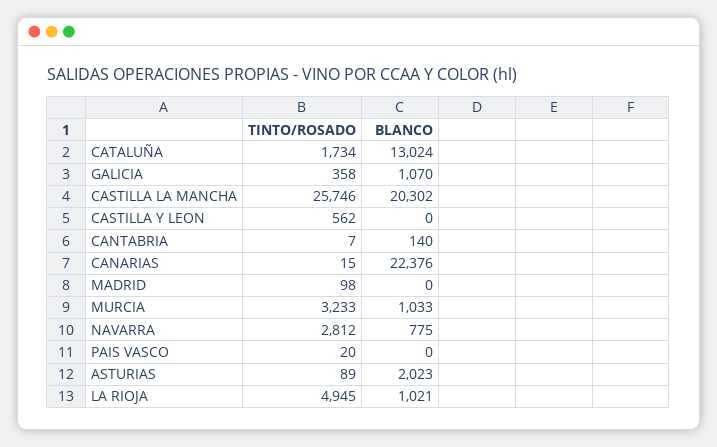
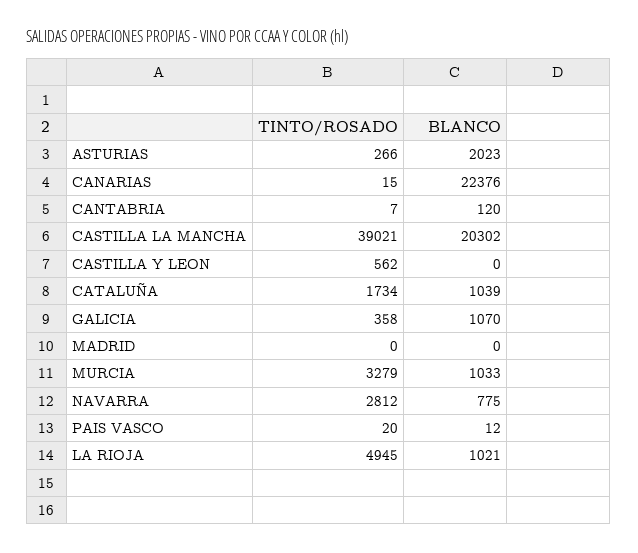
BLANCO, CATALUÑA: 13024 -> 1039
TINTO/ROSADO, CASTILLA LA MANCHA: 25746 -> 39021
BLANCO, CANTABRIA: 140 -> 120
TINTO/ROSADO, MADRID: 98 -> 0
TINTO/ROSADO, MURCIA: 3233 -> 3279
BLANCO, PAIS VASCO: 0 -> 12
TINTO/ROSADO, ASTURIAS: 89 -> 266

